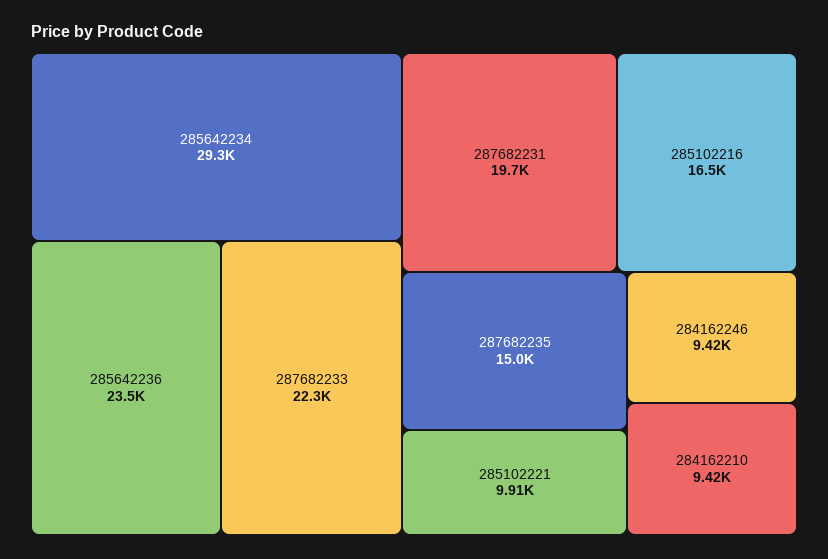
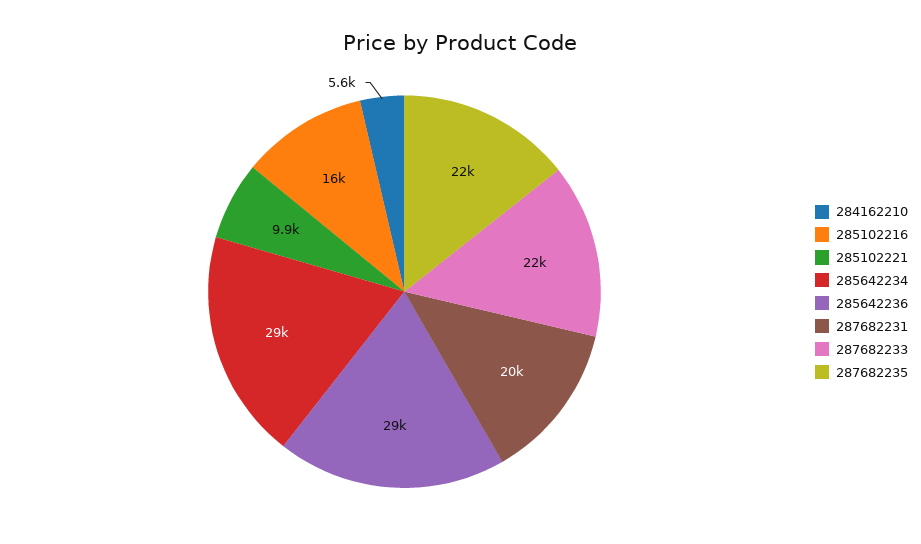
285642236: 23500 -> 29000
287682235: 15000 -> 22000
284162246: 9420 -> none
284162210: 9420 -> 5600

